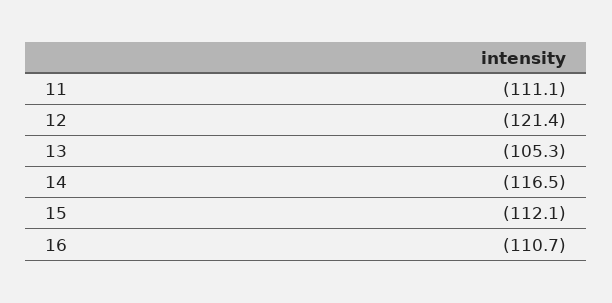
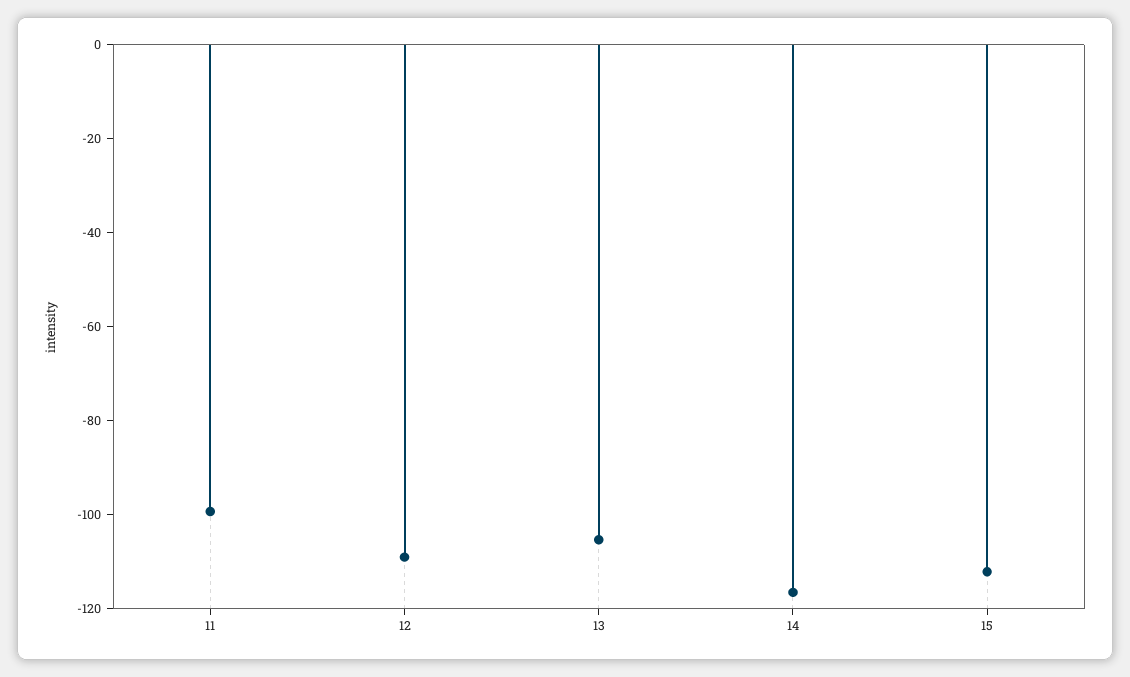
11: -111.1 -> -100
12: -121.4 -> -110
16: -110.7 -> none

